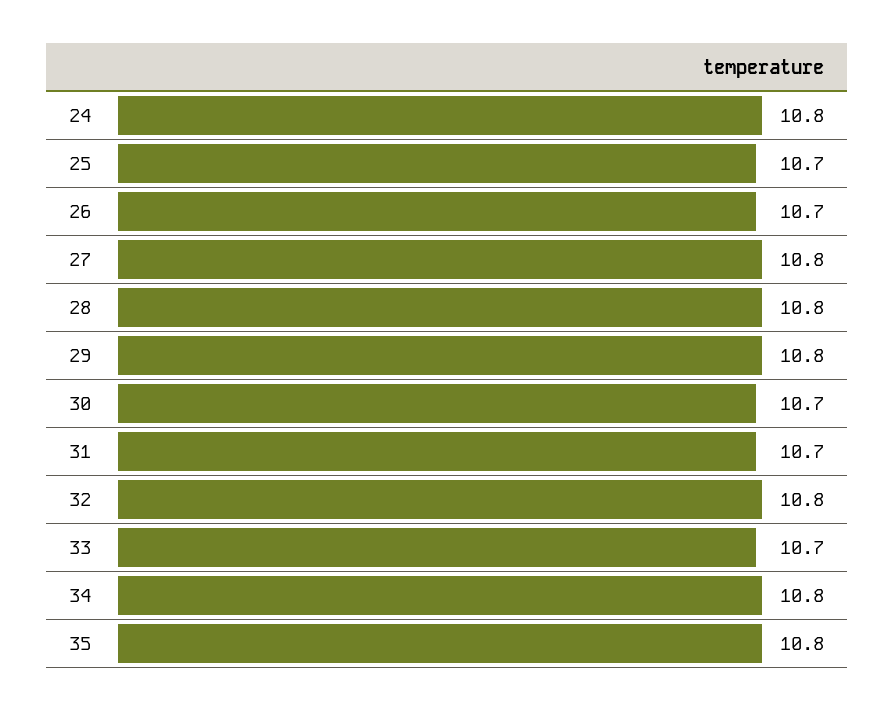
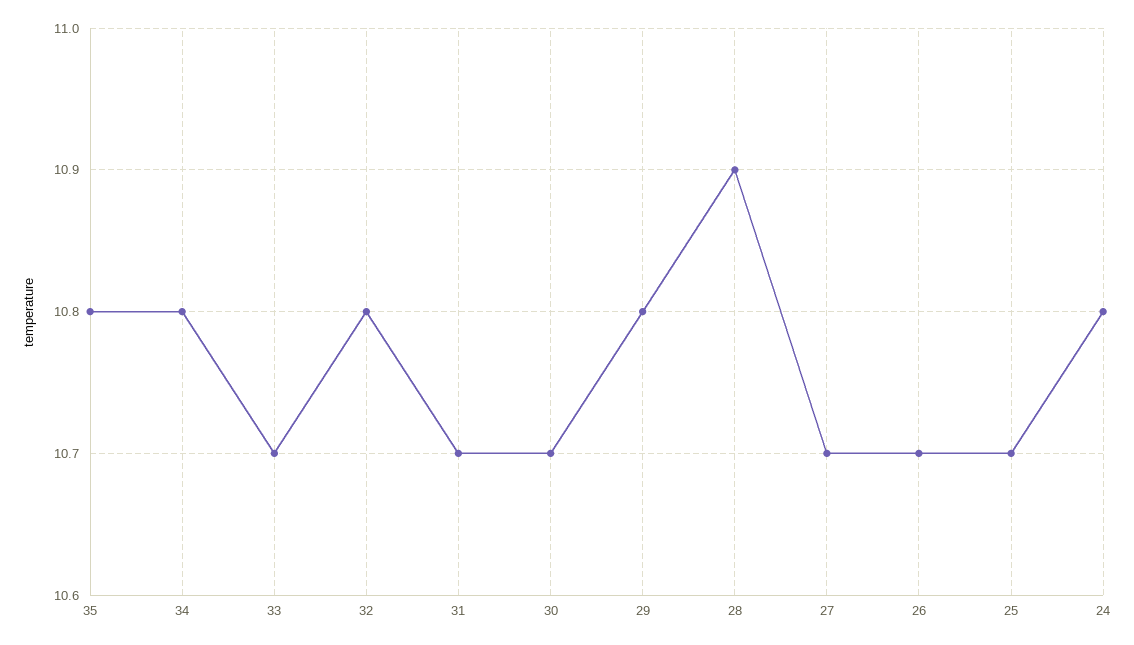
27: 10.8 -> 10.7
28: 10.8 -> 10.9

